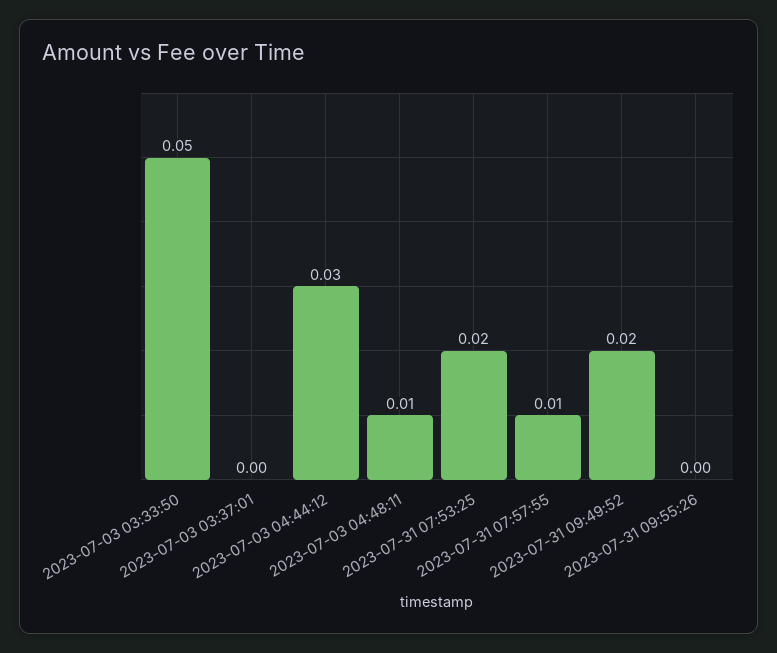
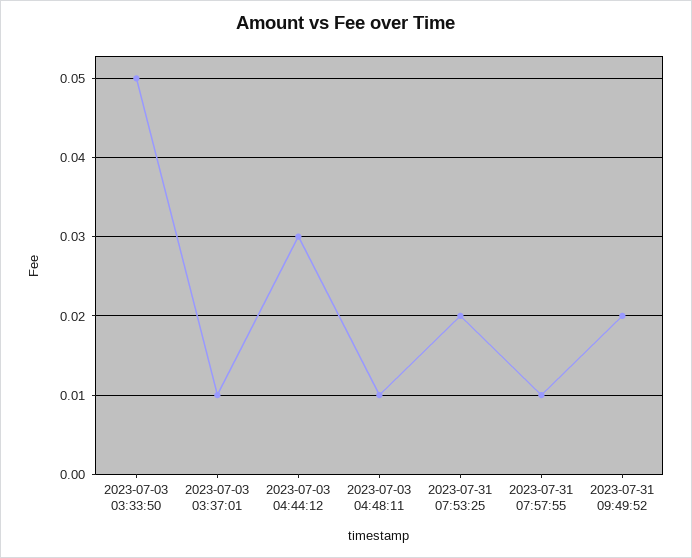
2023-07-03 03:37:01: 0 -> 0.01
2023-07-31 09:55:26: 0 -> none

